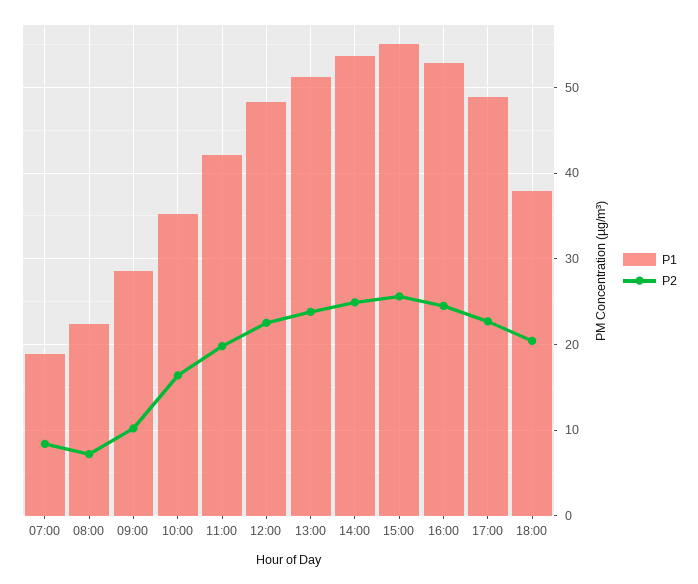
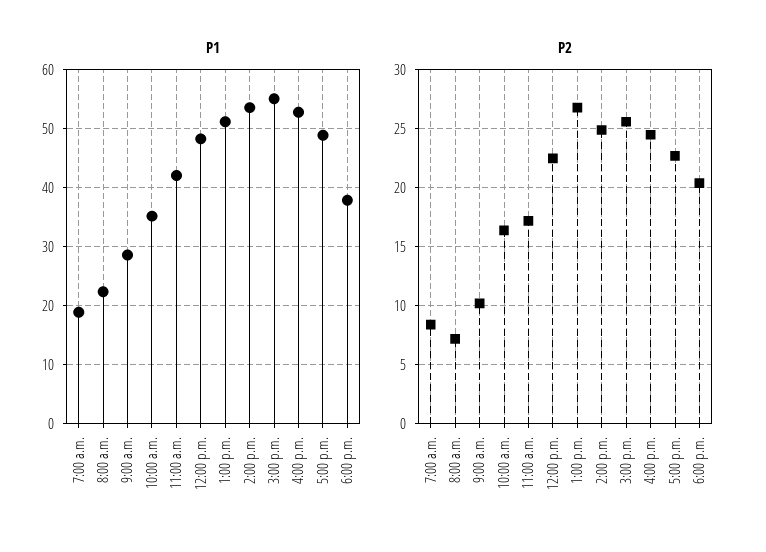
P2, 11:00: 20 -> 17
P2, 13:00: 24 -> 27

